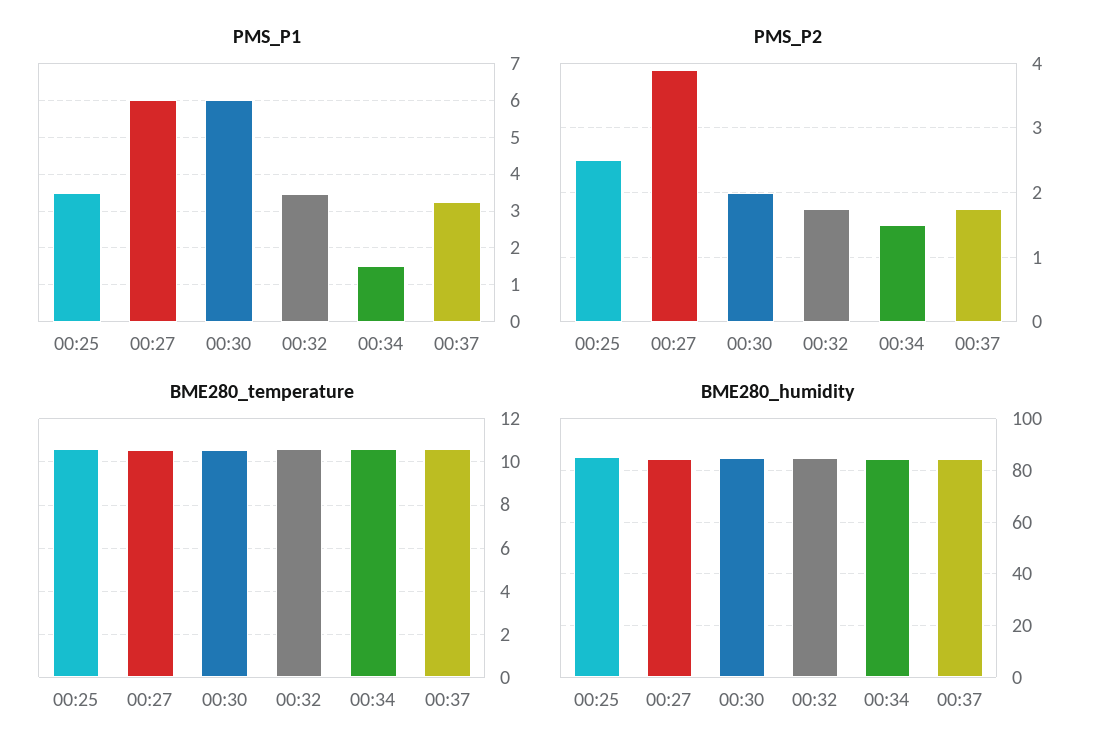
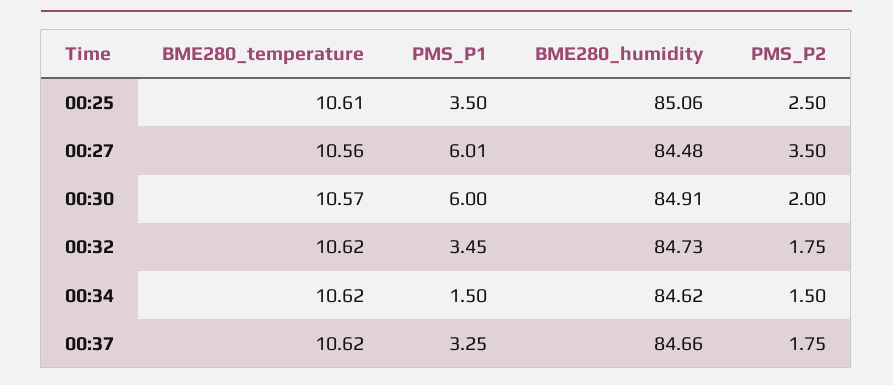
PMS_P2, 00:27: 3.9 -> 3.5

